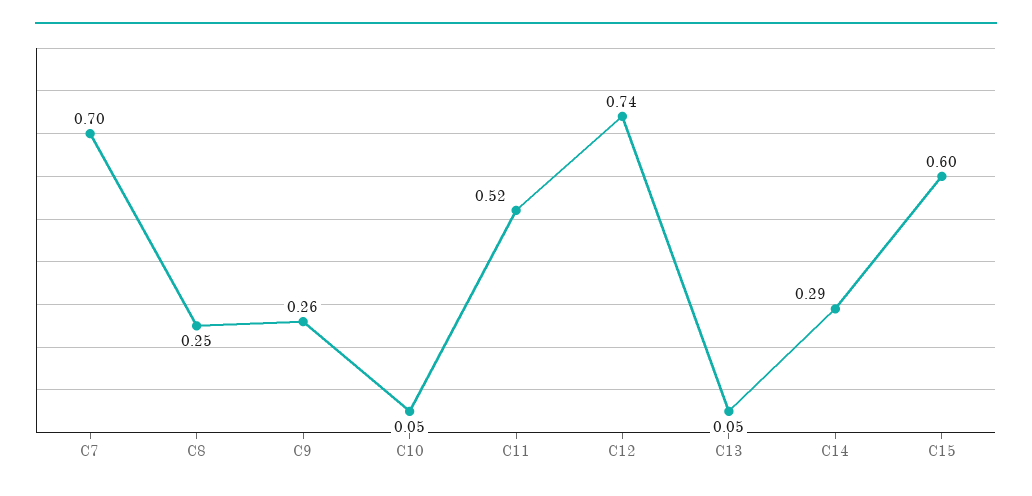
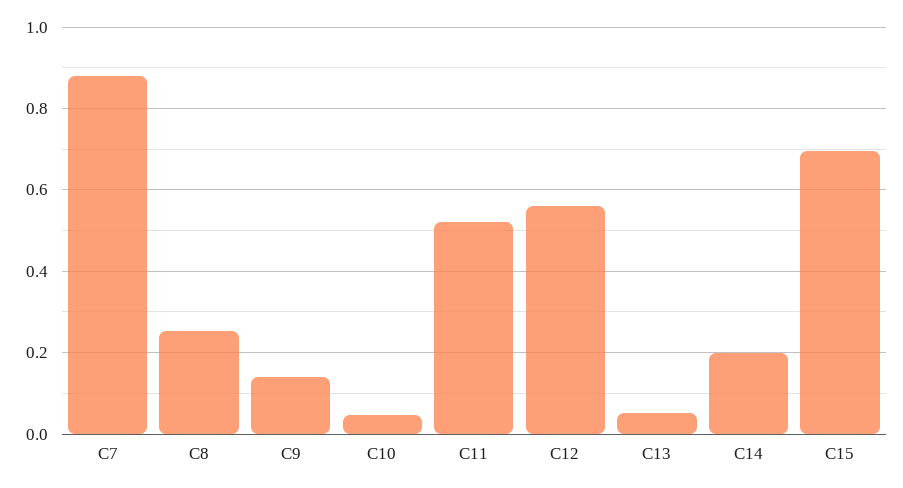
C7: 0.7 -> 0.88
C9: 0.26 -> 0.14
C12: 0.74 -> 0.56
C14: 0.29 -> 0.2
C15: 0.6 -> 0.7

